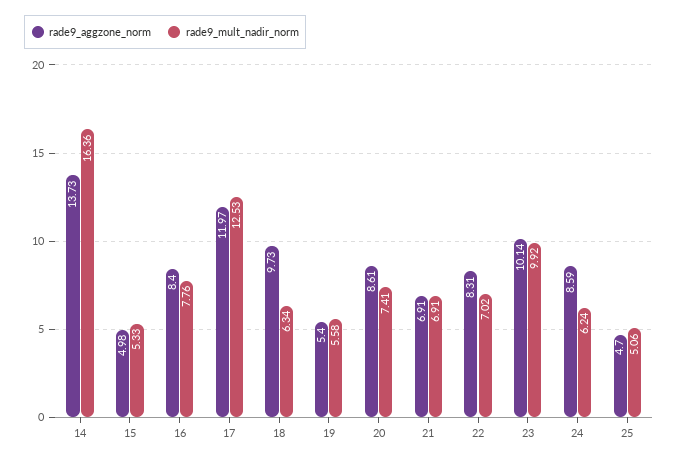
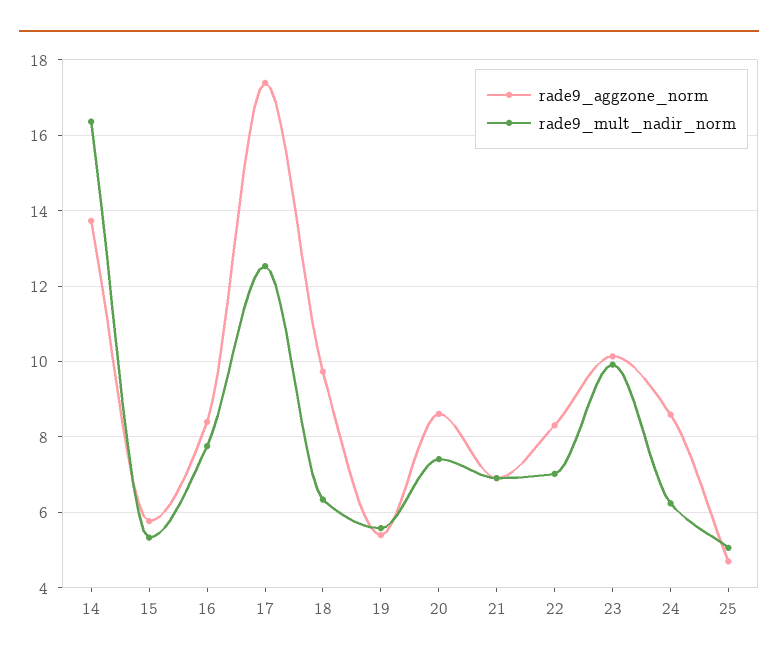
rade9_aggzone_norm, 15: 4.98 -> 5.8
rade9_aggzone_norm, 17: 11.97 -> 17.4

